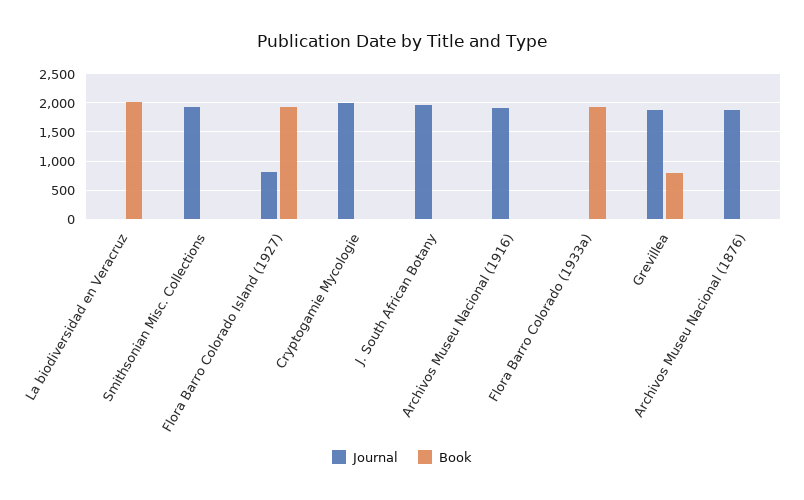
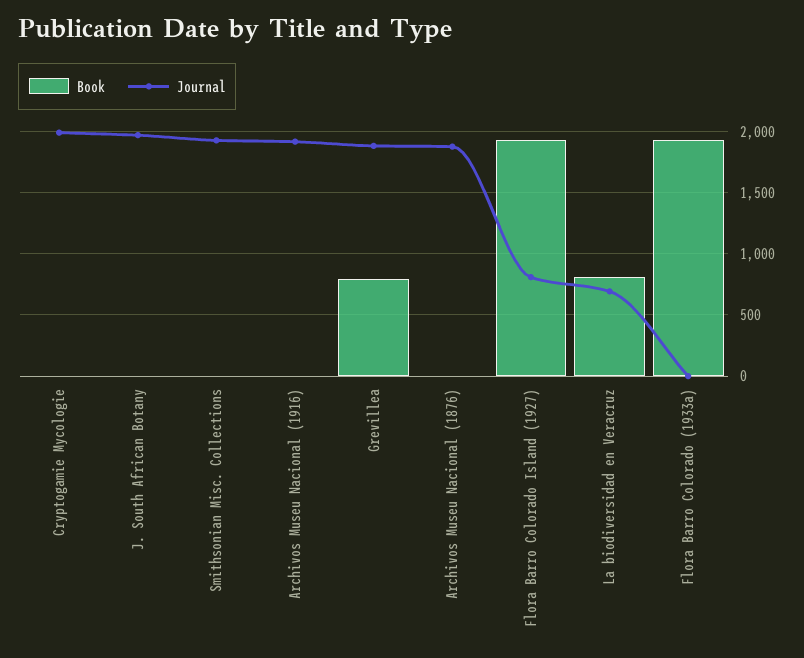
Journal, La biodiversidad en Veracruz: 0 -> 700
Book, La biodiversidad en Veracruz: 2000 -> 800

